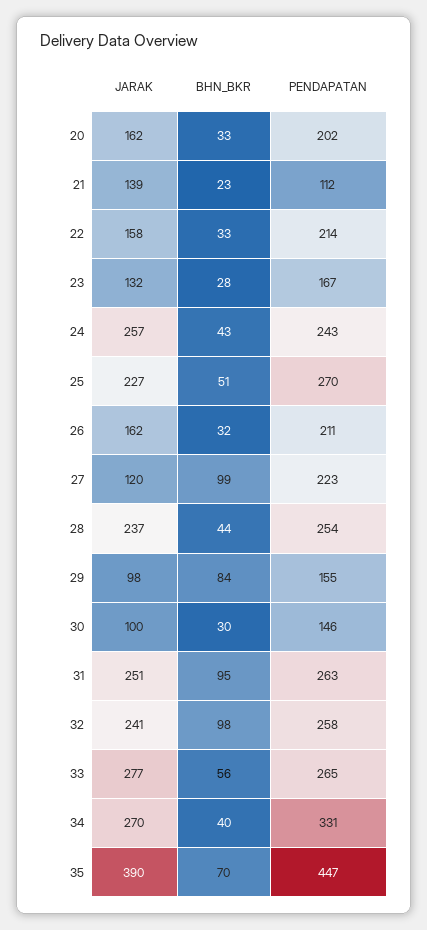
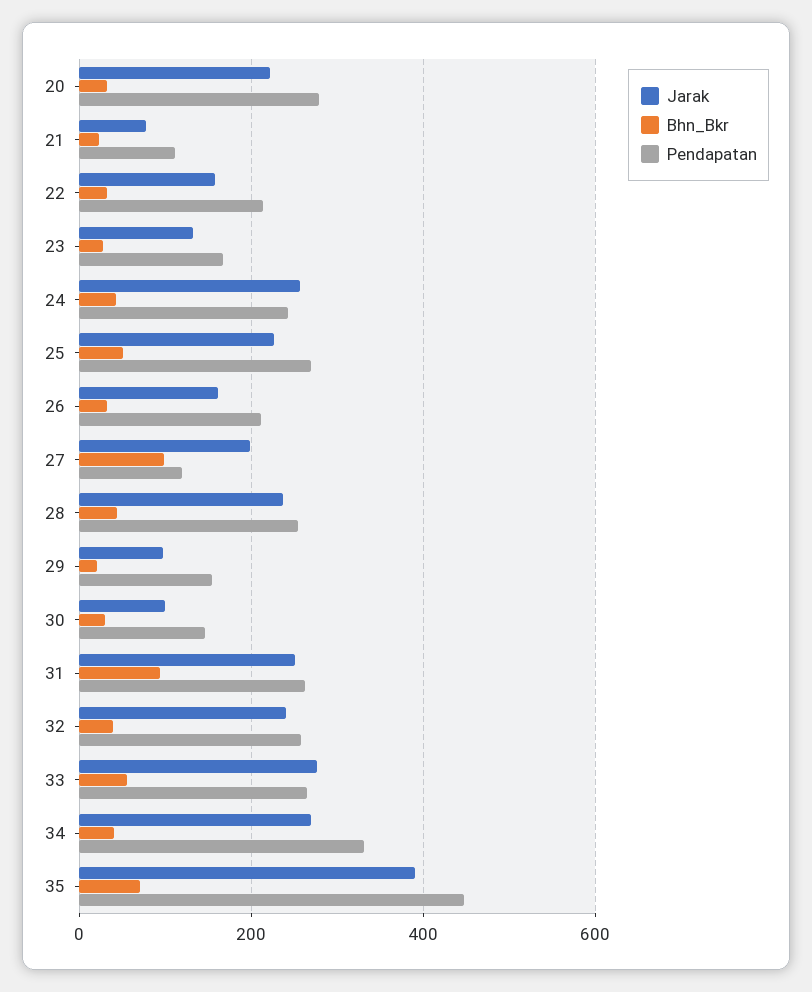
JARAK, 20: 162 -> 220
PENDAPATAN, 20: 202 -> 280
JARAK, 21: 139 -> 80
JARAK, 27: 120 -> 200
PENDAPATAN, 27: 223 -> 120
BHN_BKR, 29: 84 -> 20
BHN_BKR, 32: 98 -> 40

